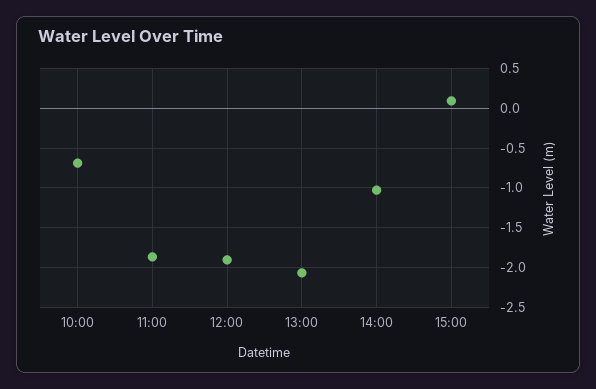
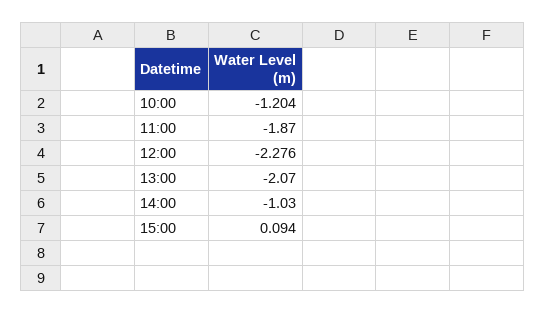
10:00: -0.7 -> -1.204
12:00: -1.9 -> -2.276

